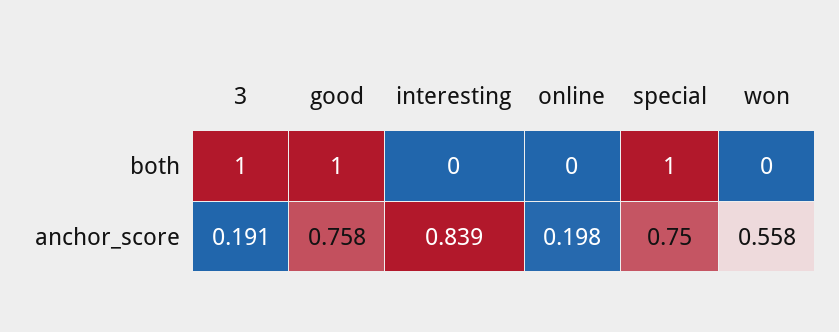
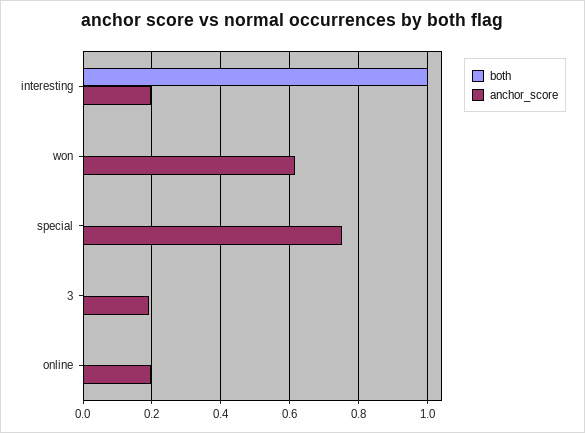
both, 3: 1 -> 0
both, good: 1 -> none
both, interesting: 0 -> 1
both, special: 1 -> 0
anchor_score, good: 0.758 -> none
anchor_score, interesting: 0.839 -> 0.2
anchor_score, won: 0.558 -> 0.62

